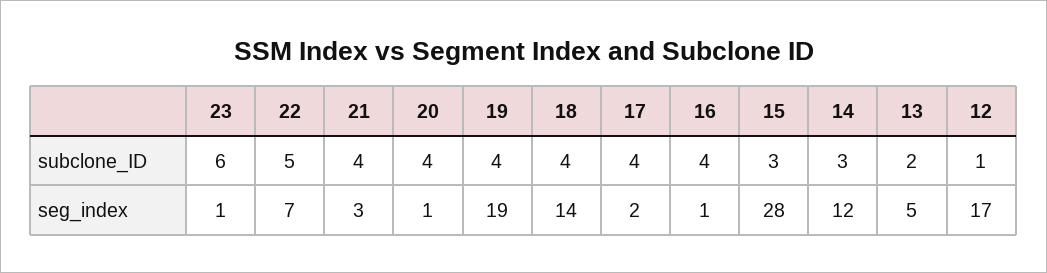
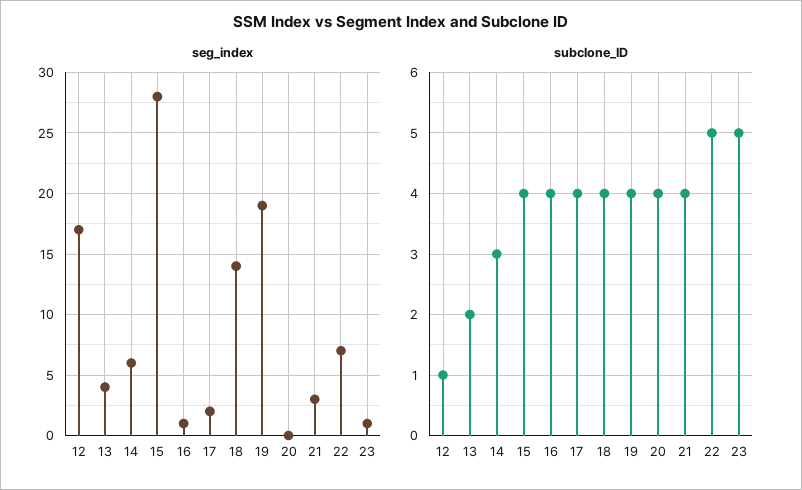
subclone_ID, 23: 6 -> 5
subclone_ID, 15: 3 -> 4
seg_index, 20: 1 -> 0
seg_index, 14: 12 -> 6
seg_index, 13: 5 -> 4

